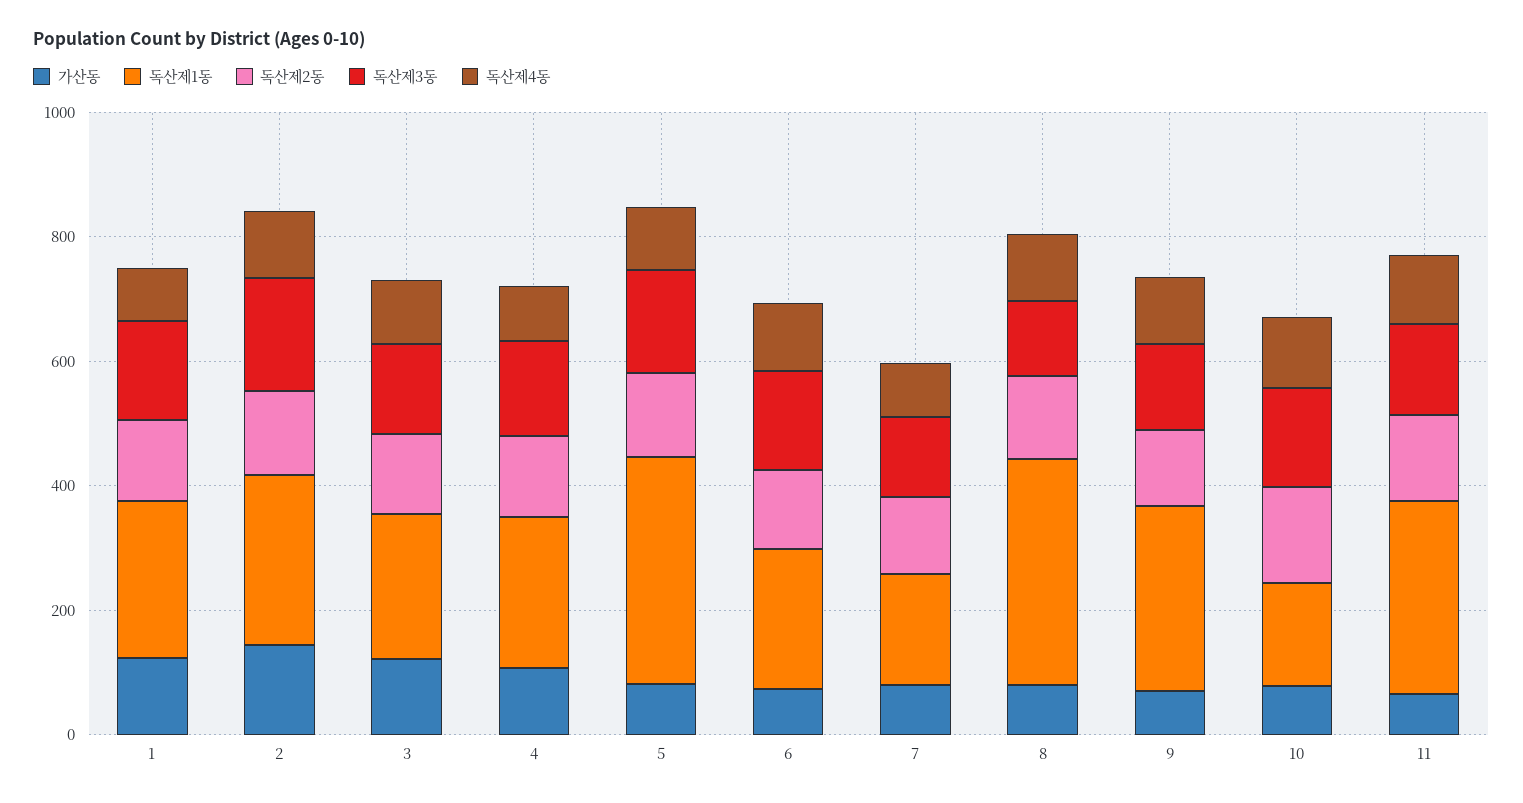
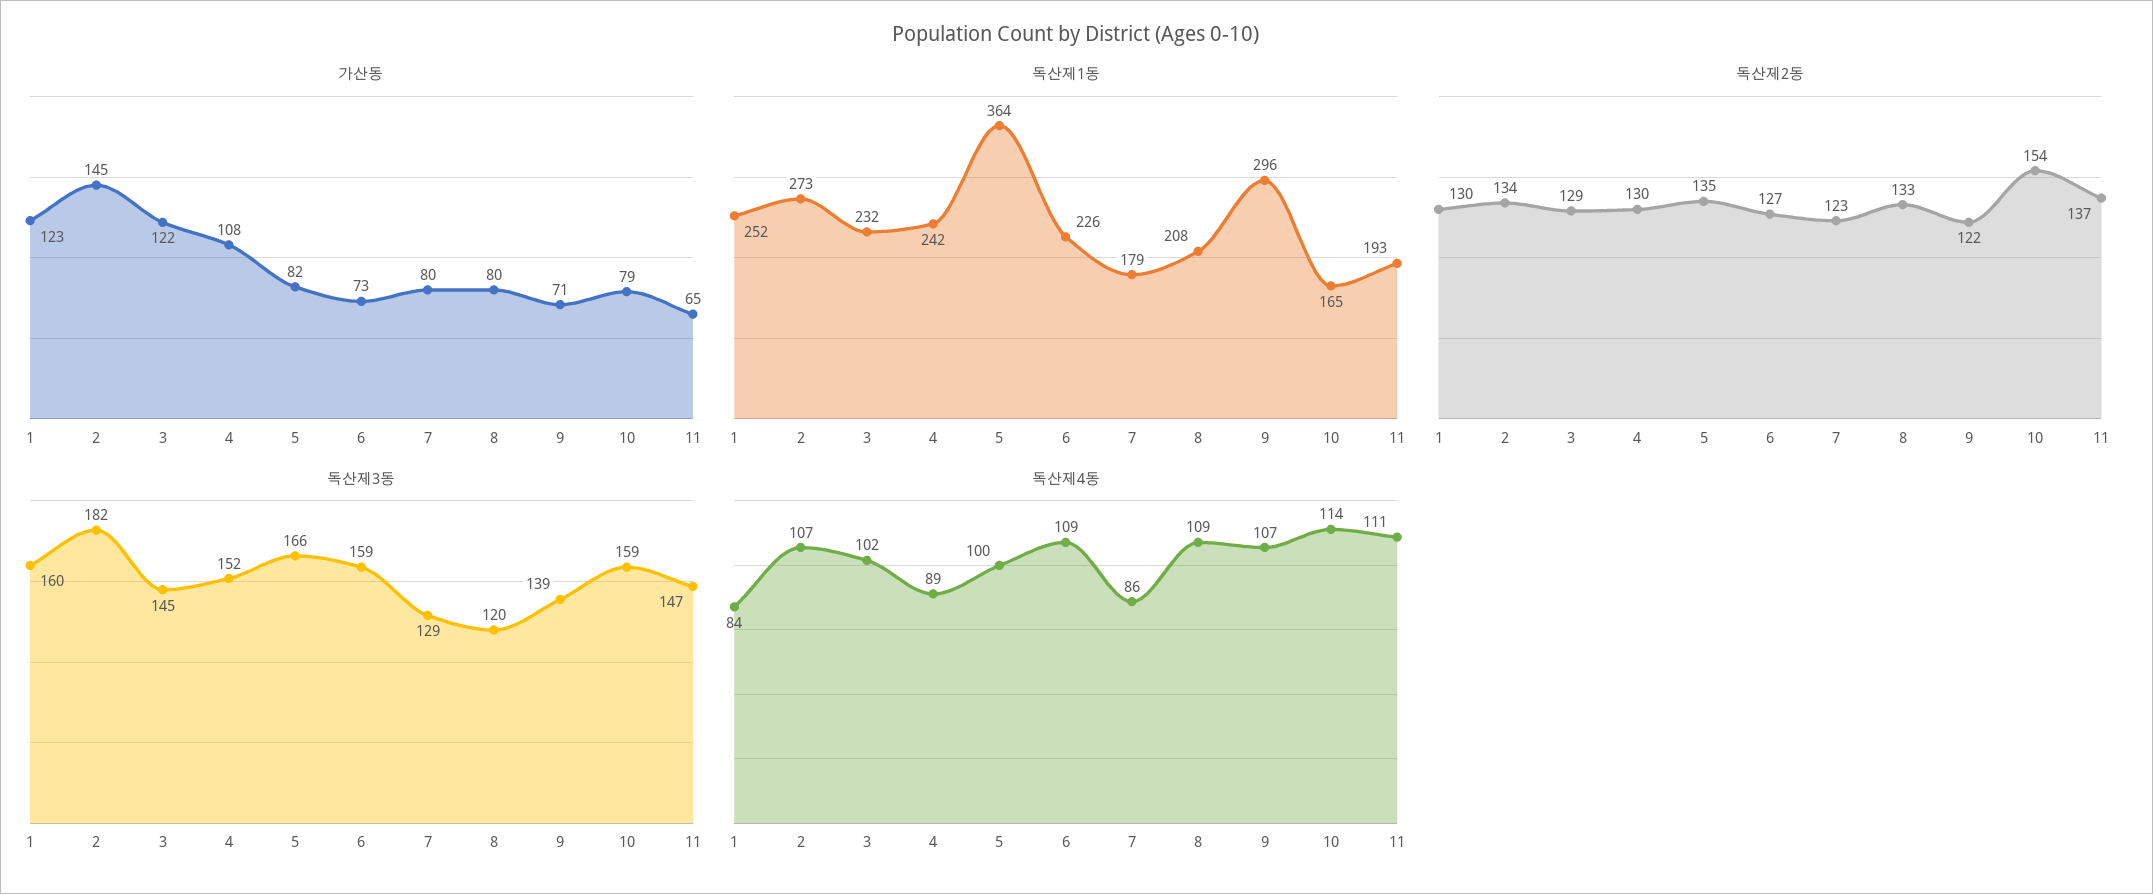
독산제1동, 8: 350 -> 208
독산제1동, 11: 300 -> 193

